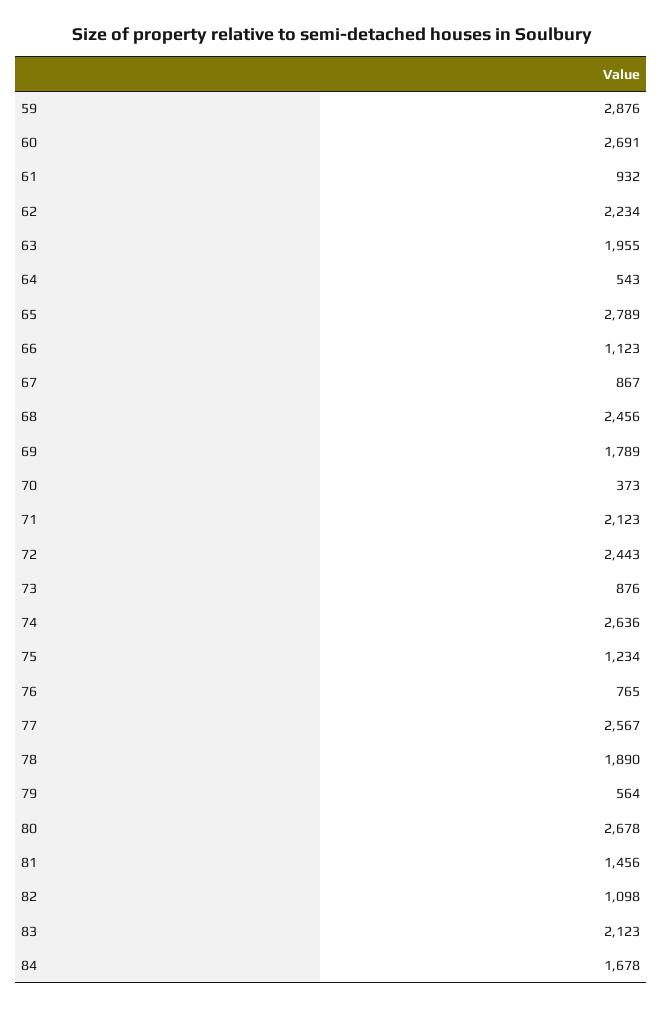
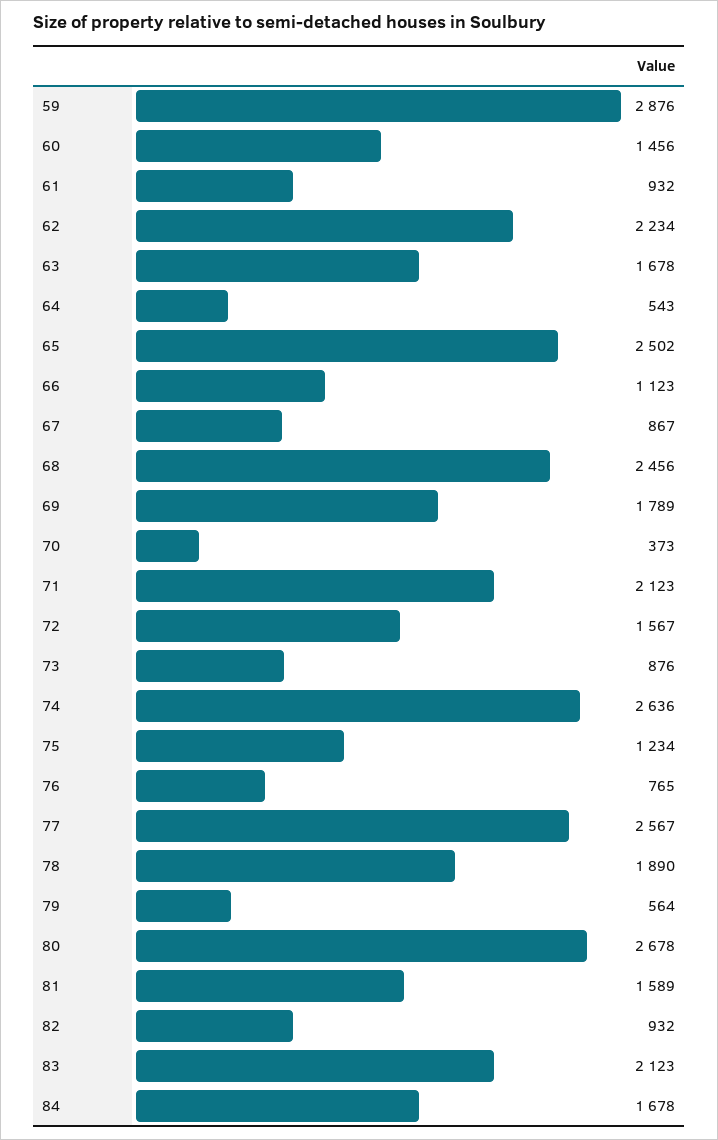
60: 2691 -> 1456
63: 1955 -> 1678
65: 2789 -> 2502
72: 2443 -> 1567
81: 1456 -> 1589
82: 1098 -> 932

